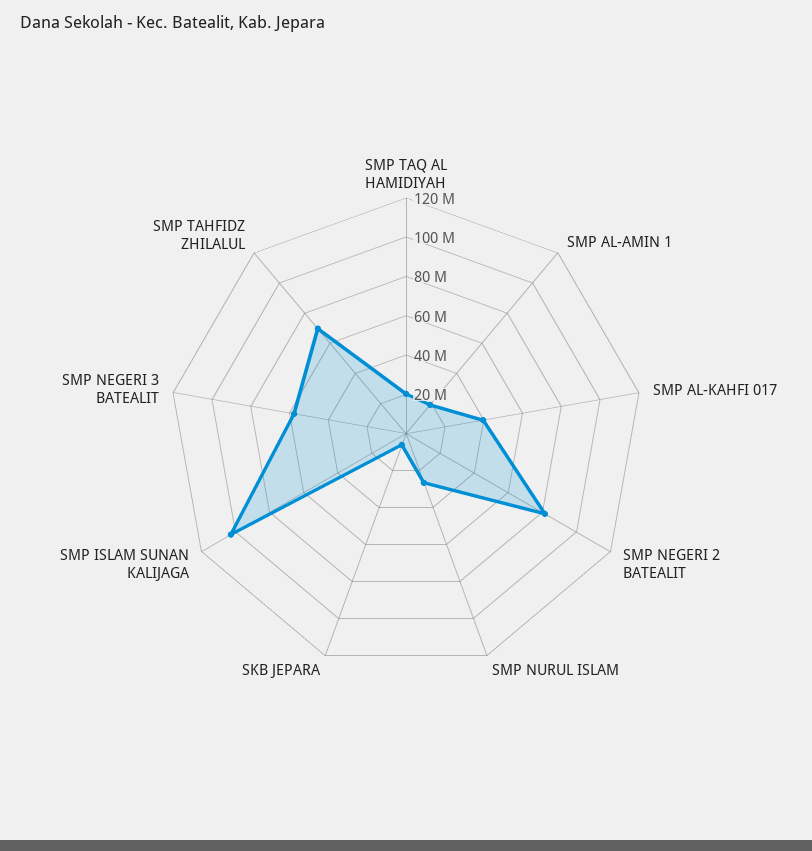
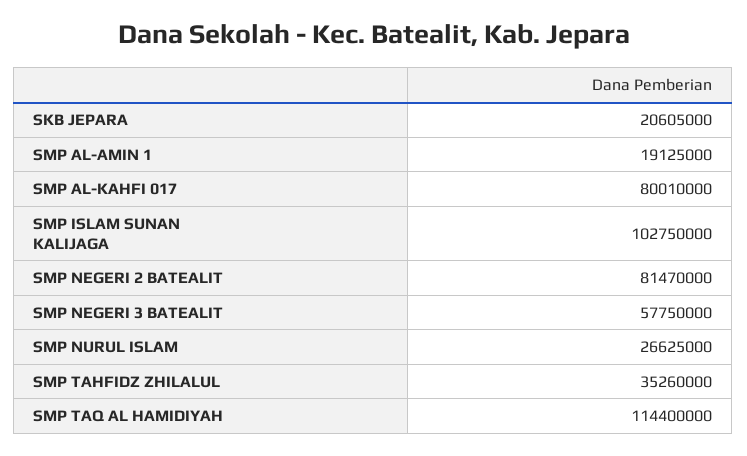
SMP TAQ AL HAMIDIYAH: 20000000 -> 114400000
SMP AL-KAHFI 017: 40000000 -> 80010000
SKB JEPARA: 5000000 -> 20605000
SMP TAHFIDZ ZHILALUL: 70000000 -> 35260000

